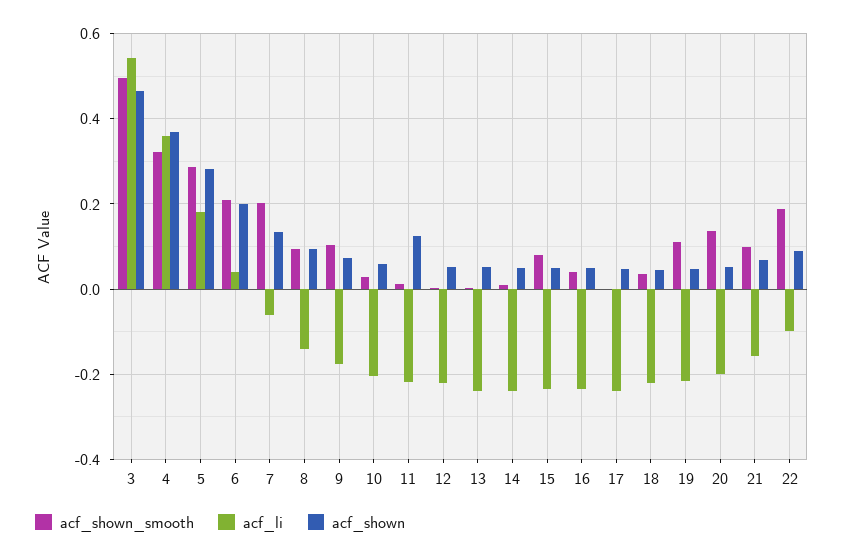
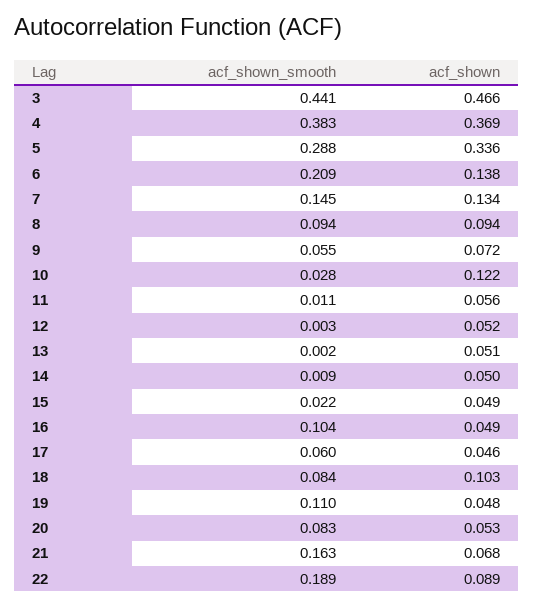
acf_shown_smooth, 3: 0.5 -> 0.441
acf_li, 3: 0.54 -> none
acf_shown_smooth, 4: 0.32 -> 0.383
acf_li, 4: 0.36 -> none
acf_li, 5: 0.18 -> none
acf_shown, 5: 0.28 -> 0.336
acf_li, 6: 0.04 -> none
acf_shown, 6: 0.2 -> 0.138
acf_shown_smooth, 7: 0.2 -> 0.145
acf_li, 7: -0.06 -> none
acf_li, 8: -0.14 -> none
acf_shown_smooth, 9: 0.1 -> 0.055
acf_li, 9: -0.18 -> none
acf_li, 10: -0.2 -> none
acf_shown, 10: 0.06 -> 0.122
acf_li, 11: -0.22 -> none
acf_shown, 11: 0.12 -> 0.056
acf_li, 12: -0.22 -> none
acf_li, 13: -0.24 -> none
acf_li, 14: -0.24 -> none
acf_shown_smooth, 15: 0.08 -> 0.022
acf_li, 15: -0.24 -> none
acf_shown_smooth, 16: 0.04 -> 0.104
acf_li, 16: -0.24 -> none
acf_shown_smooth, 17: 0 -> 0.06
acf_li, 17: -0.24 -> none
acf_shown_smooth, 18: 0.04 -> 0.084
acf_li, 18: -0.22 -> none
acf_shown, 18: 0.04 -> 0.103
acf_li, 19: -0.22 -> none
acf_shown_smooth, 20: 0.14 -> 0.083
acf_li, 20: -0.2 -> none
acf_shown_smooth, 21: 0.1 -> 0.163
acf_li, 21: -0.16 -> none
acf_li, 22: -0.1 -> none

